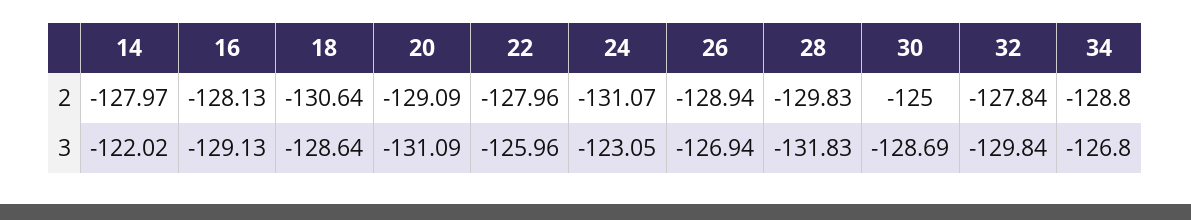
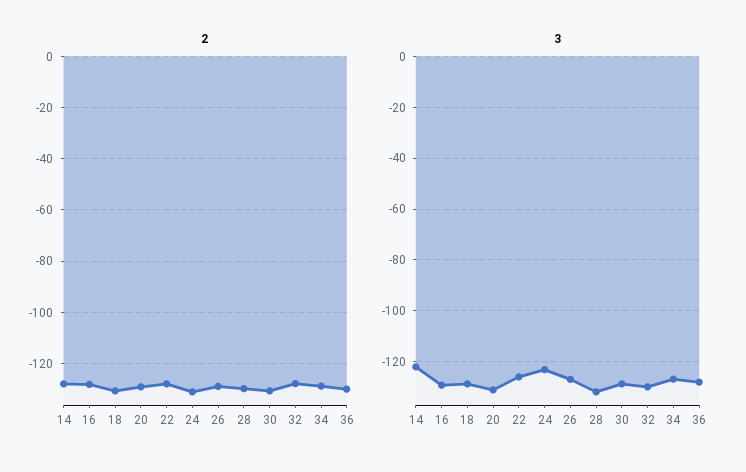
2, 30: -125 -> -130
2, 36: none -> -130
3, 36: none -> -127.5

